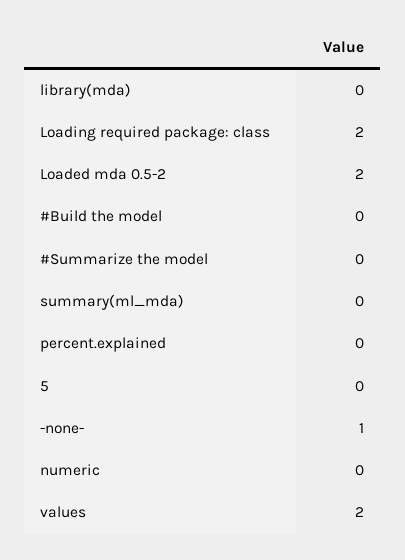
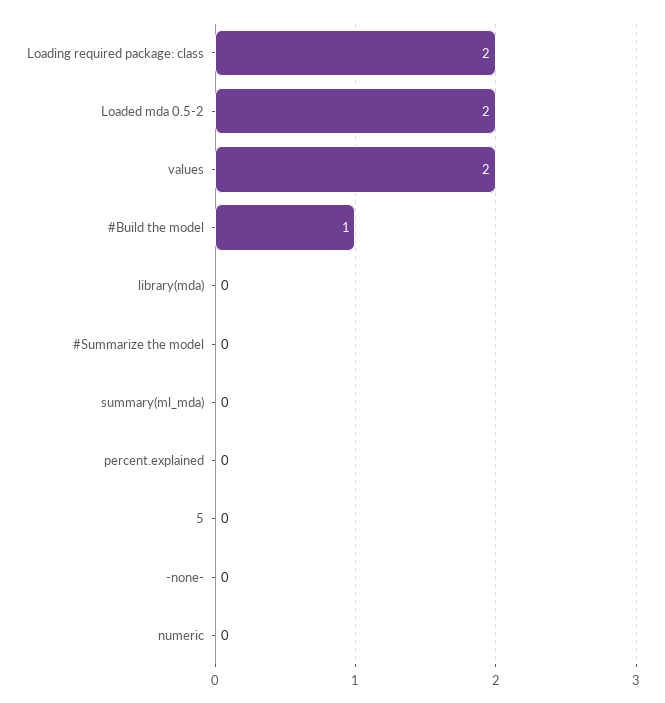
#Build the model: 0 -> 1
-none-: 1 -> 0

